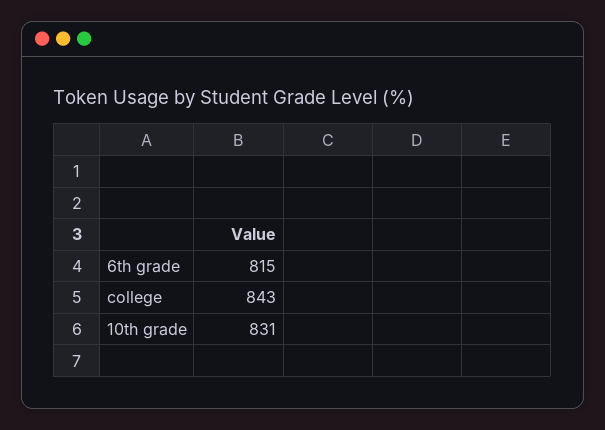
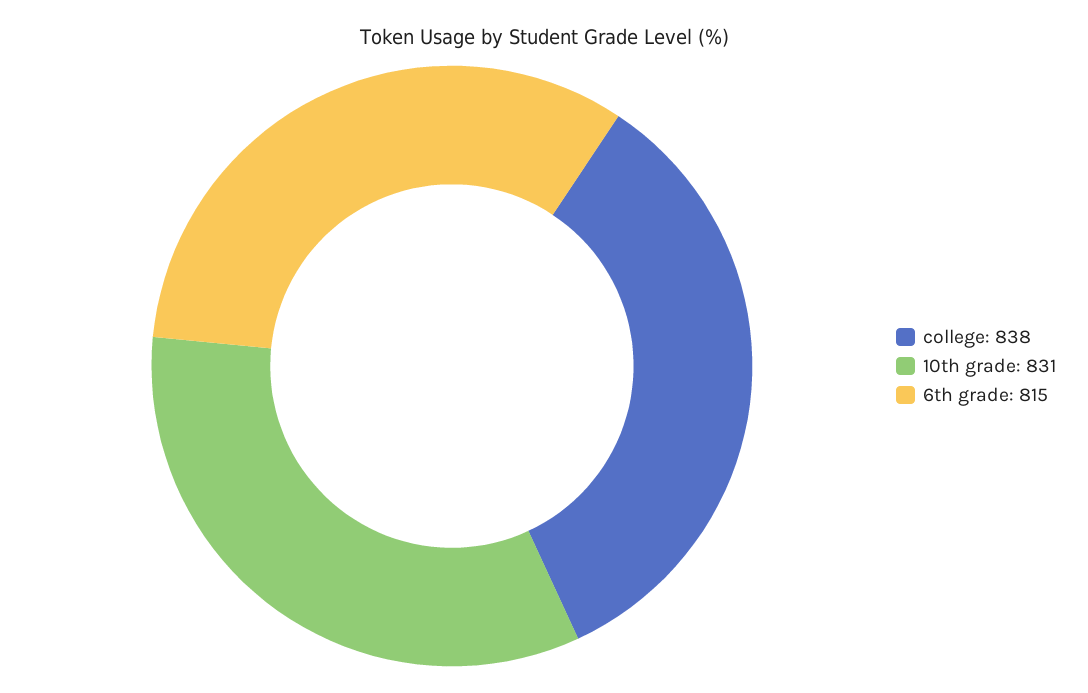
college: 843 -> 838

